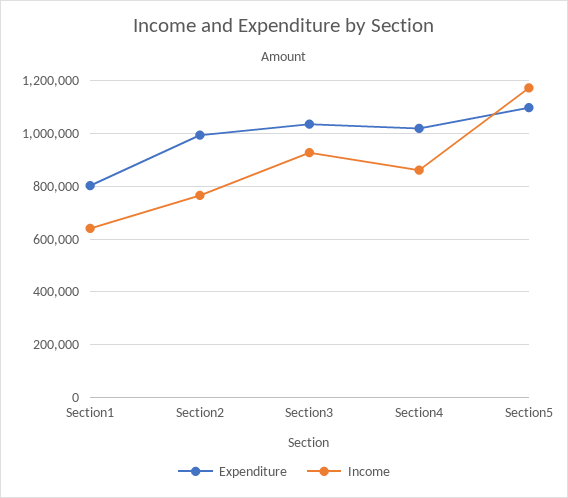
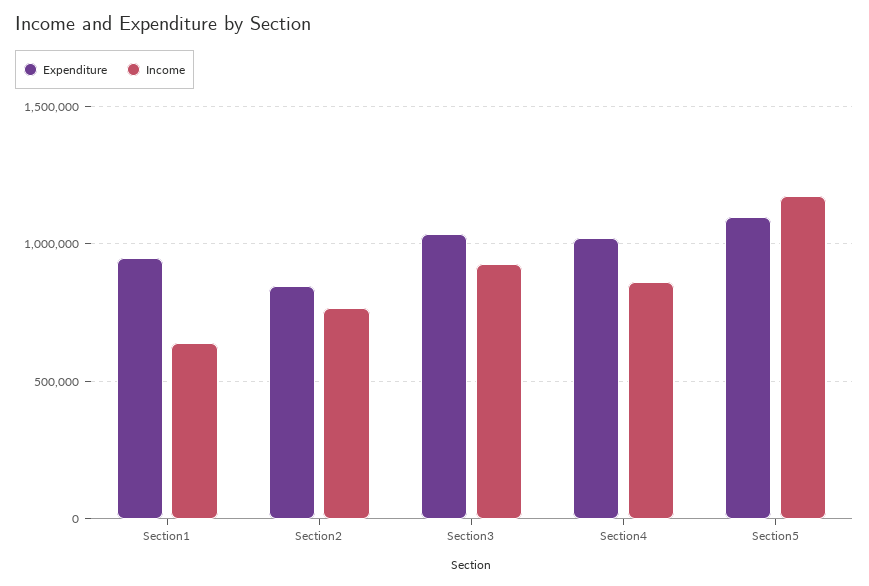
Expenditure, Section1: 800000 -> 950000
Expenditure, Section2: 1000000 -> 850000

